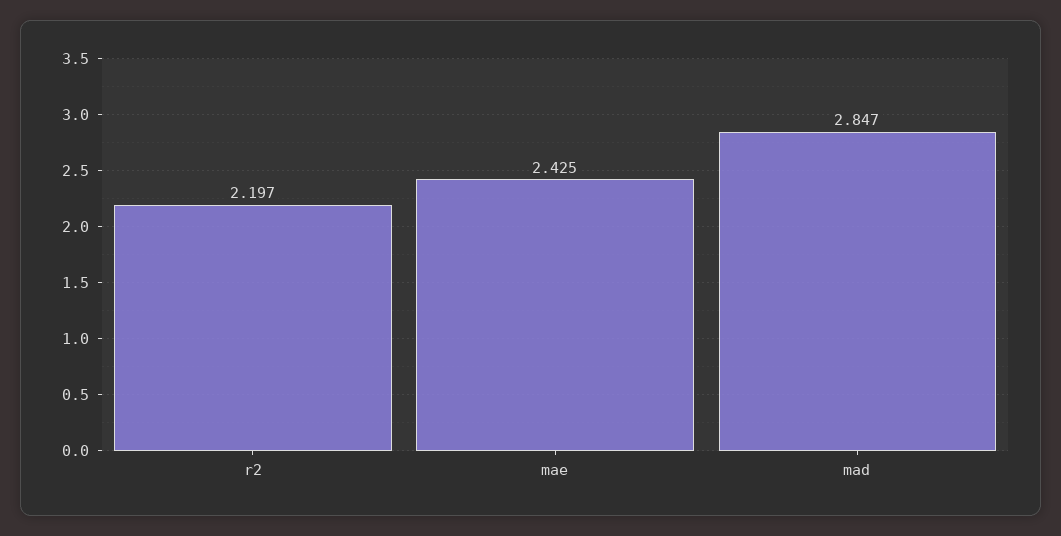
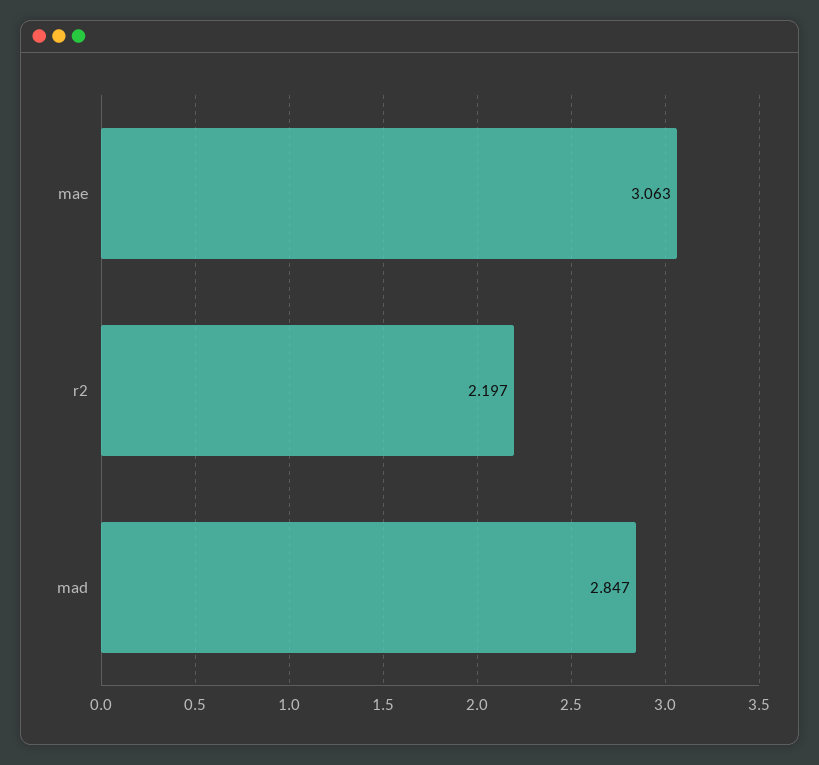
mae: 2.425 -> 3.063

